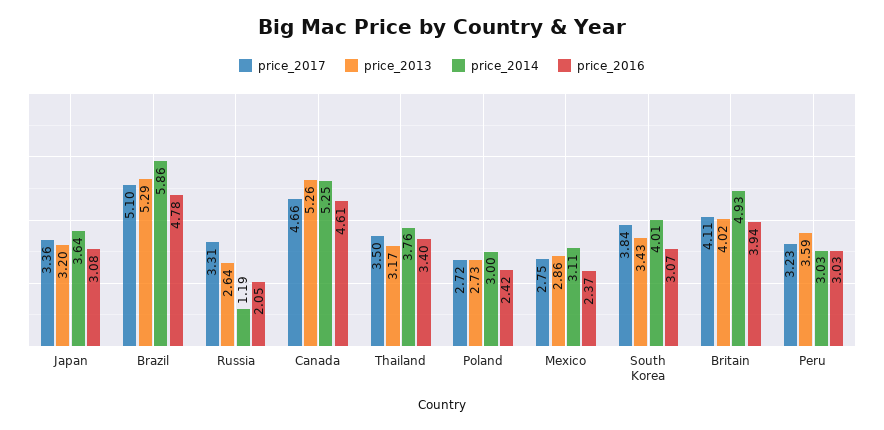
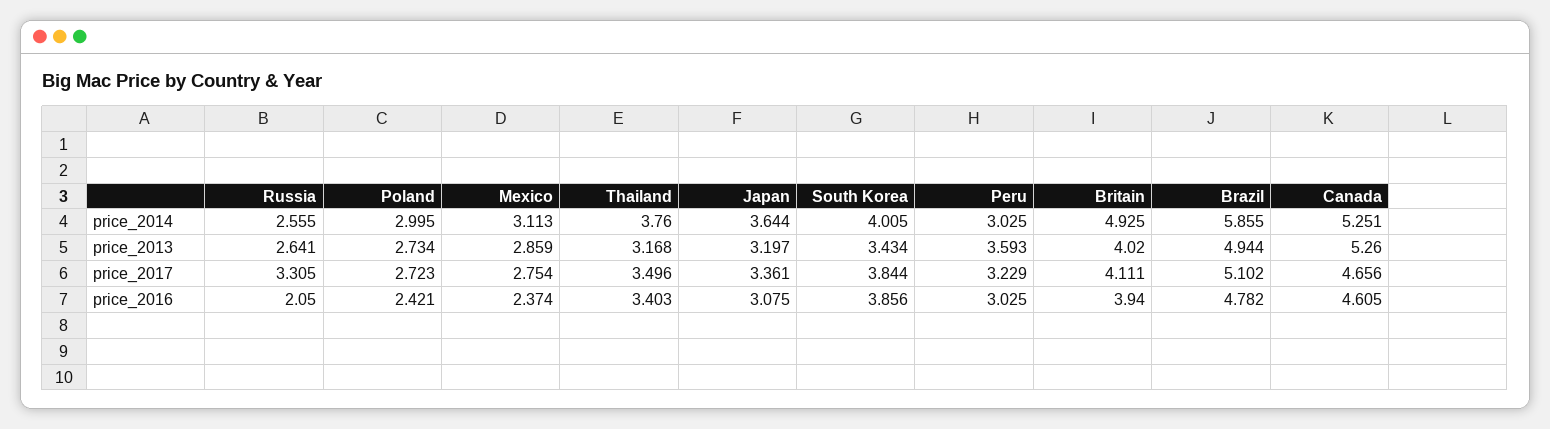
price_2013, Brazil: 5.29 -> 4.944
price_2014, Russia: 1.19 -> 2.555
price_2016, South Korea: 3.07 -> 3.856

